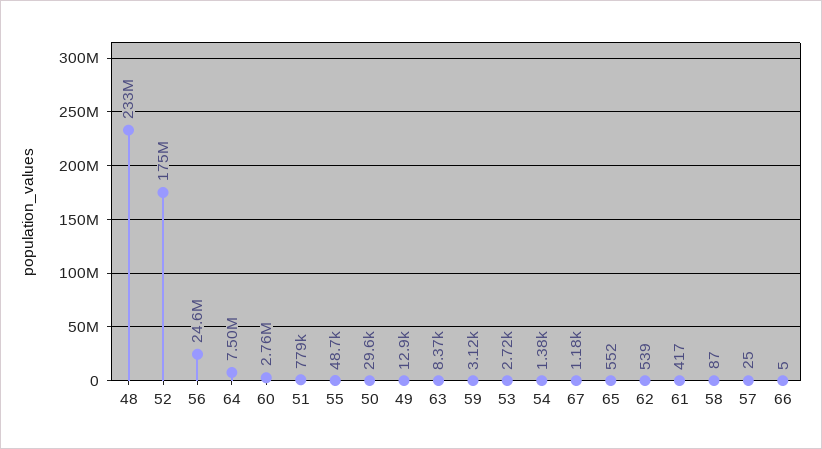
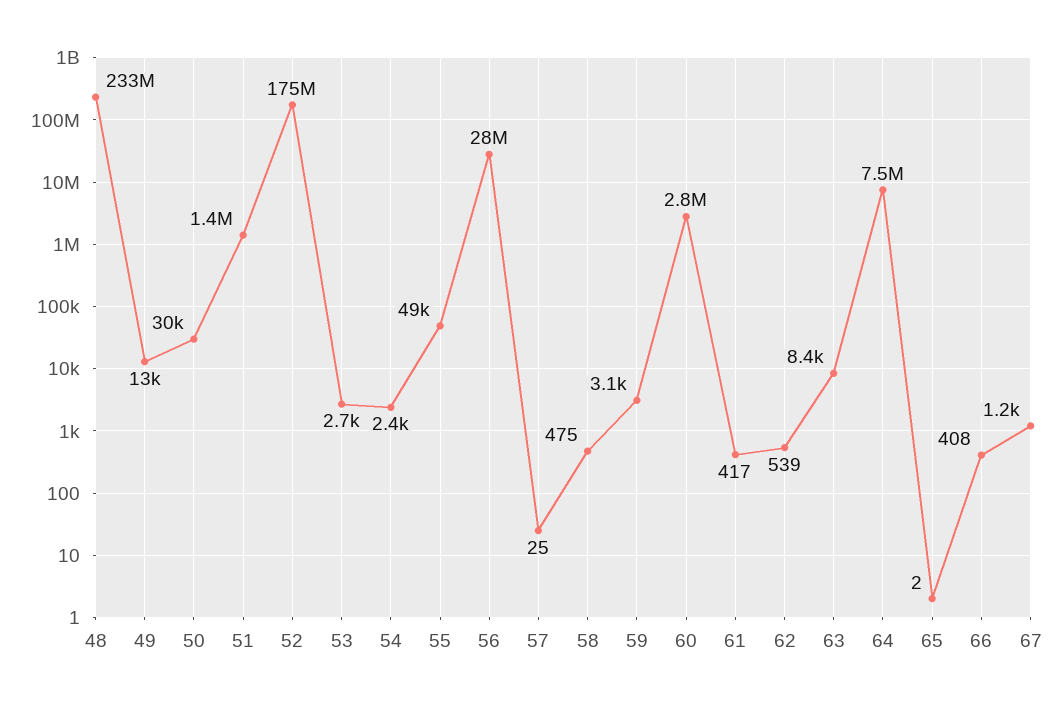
56: 24600000 -> 28000000
51: 779000 -> 1400000
54: 1380 -> 2400
65: 552 -> 2
58: 87 -> 475
66: 5 -> 408

